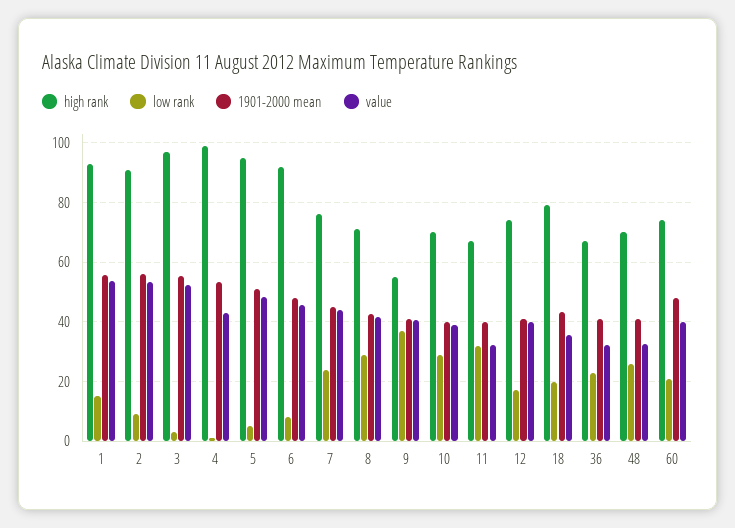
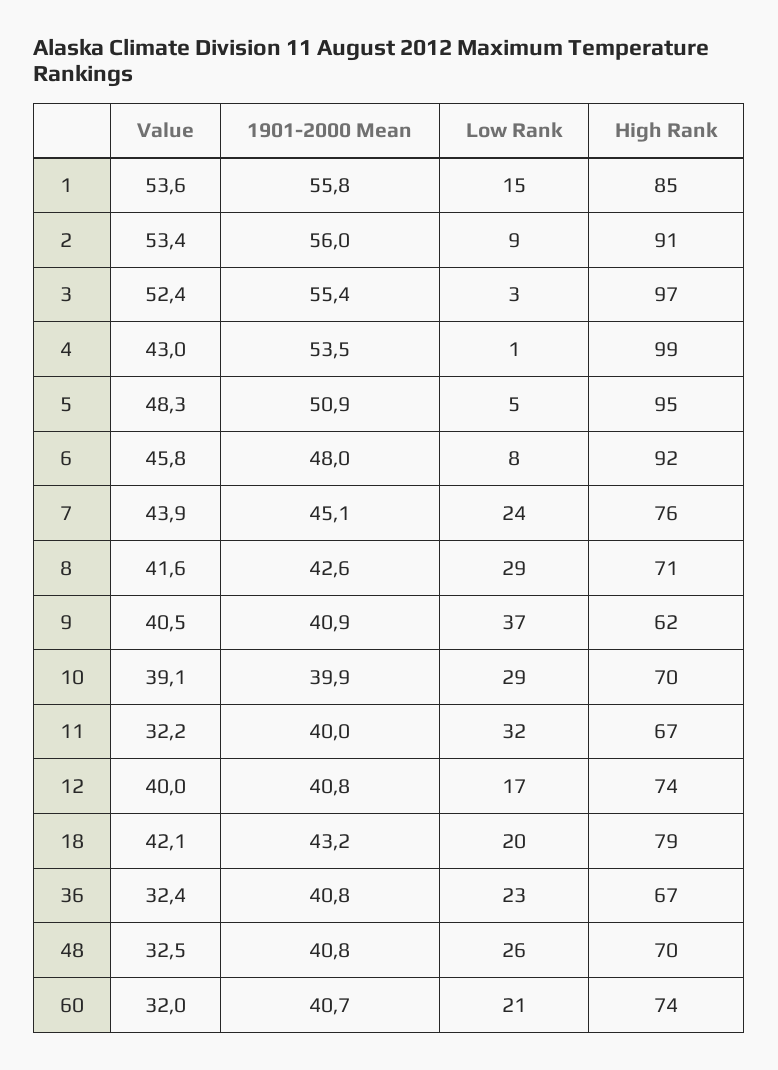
high rank, 1: 92.5 -> 85
high rank, 9: 55 -> 62
value, 18: 35 -> 42.1
1901-2000 mean, 60: 47.5 -> 40.7
value, 60: 40 -> 32

